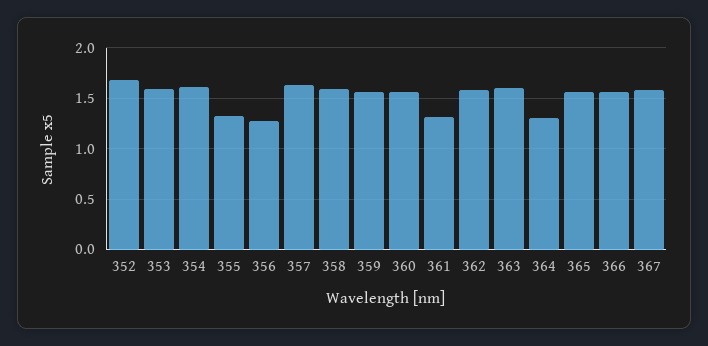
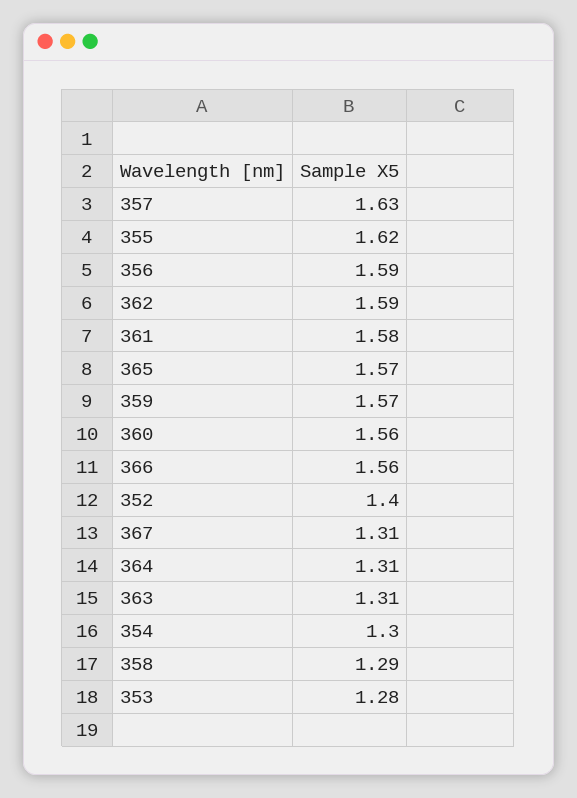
352: 1.7 -> 1.4
353: 1.6 -> 1.28
354: 1.6 -> 1.3
355: 1.3 -> 1.62
356: 1.3 -> 1.59
358: 1.6 -> 1.29
361: 1.3 -> 1.58
363: 1.6 -> 1.31
367: 1.6 -> 1.31

